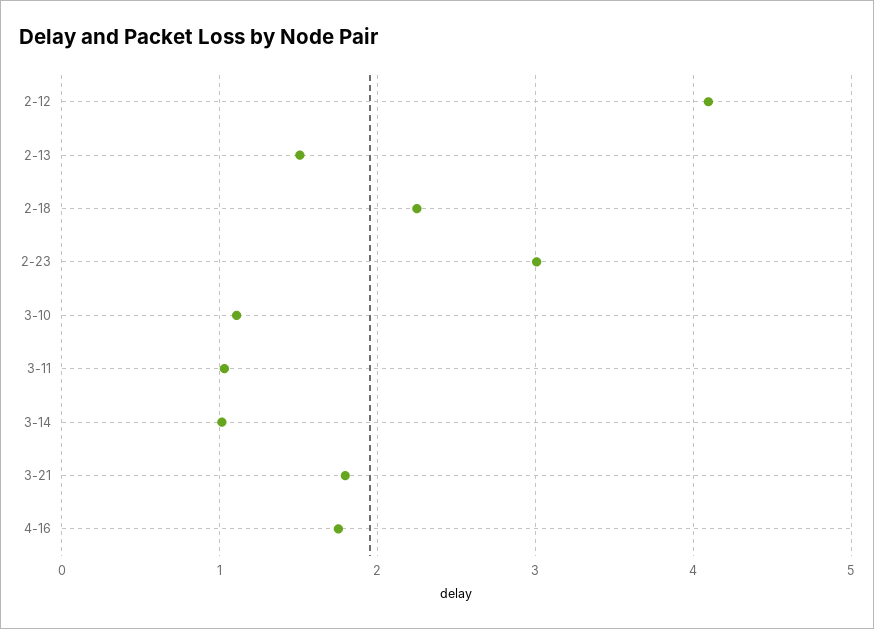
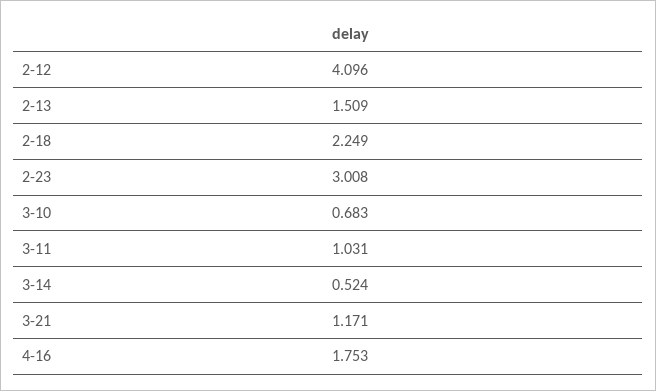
3-10: 1.1 -> 0.683
3-14: 1 -> 0.524
3-21: 1.8 -> 1.171

